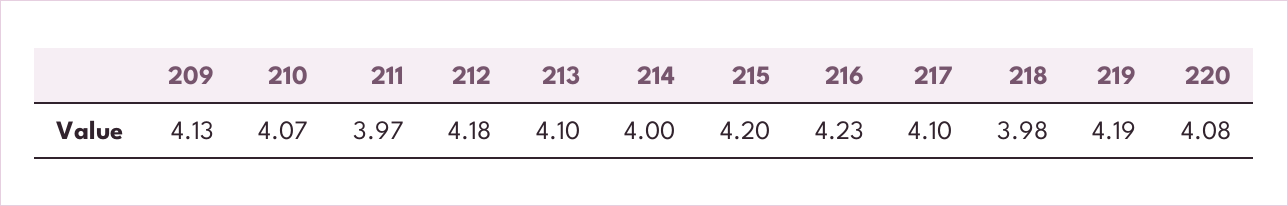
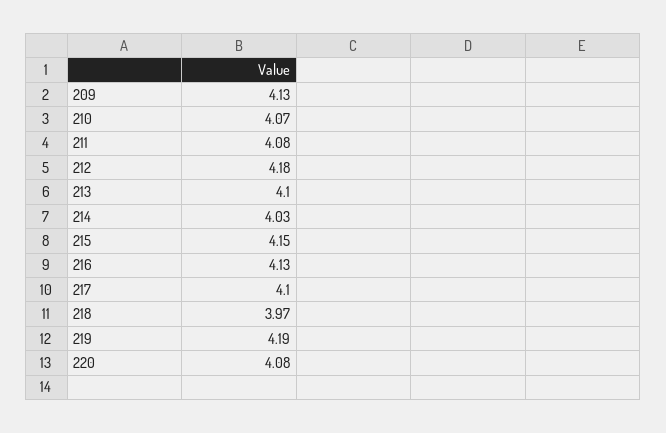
211: 3.97 -> 4.08
214: 4 -> 4.03
215: 4.2 -> 4.15
216: 4.23 -> 4.13
218: 3.98 -> 3.97

